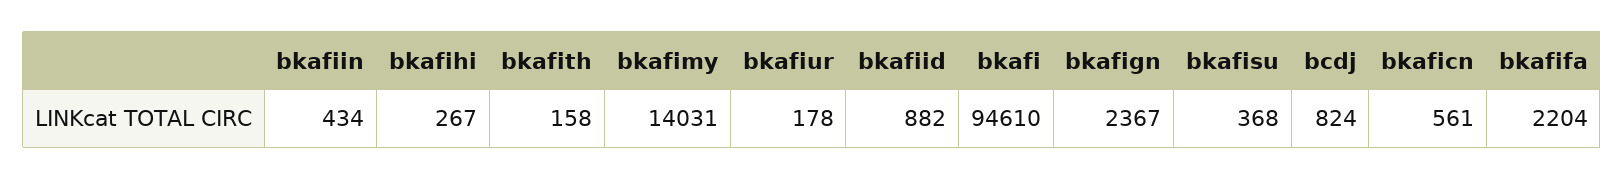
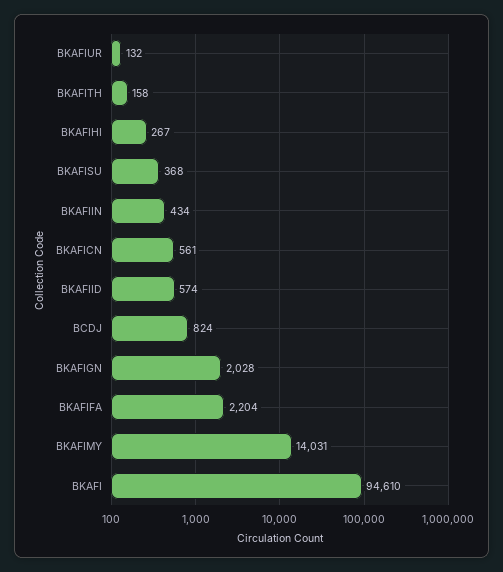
bkafiur: 178 -> 132
bkafiid: 882 -> 574
bkafign: 2367 -> 2028

